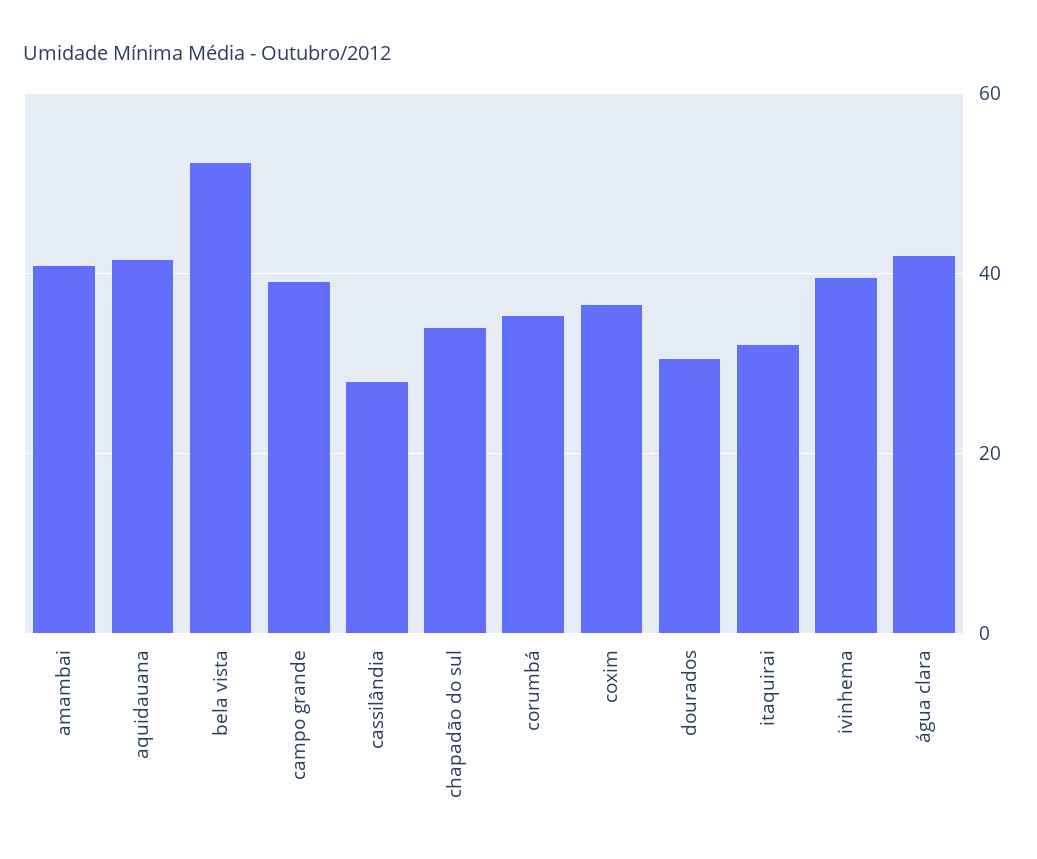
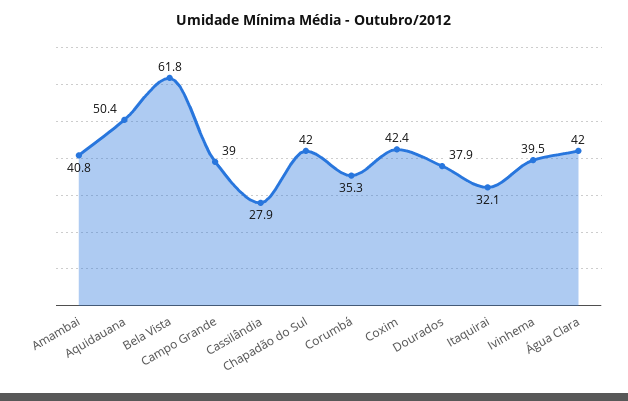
aquidauana: 42 -> 50.4
bela vista: 52 -> 61.8
chapadão do sul: 34 -> 42
coxim: 36 -> 42.4
dourados: 30 -> 37.9

